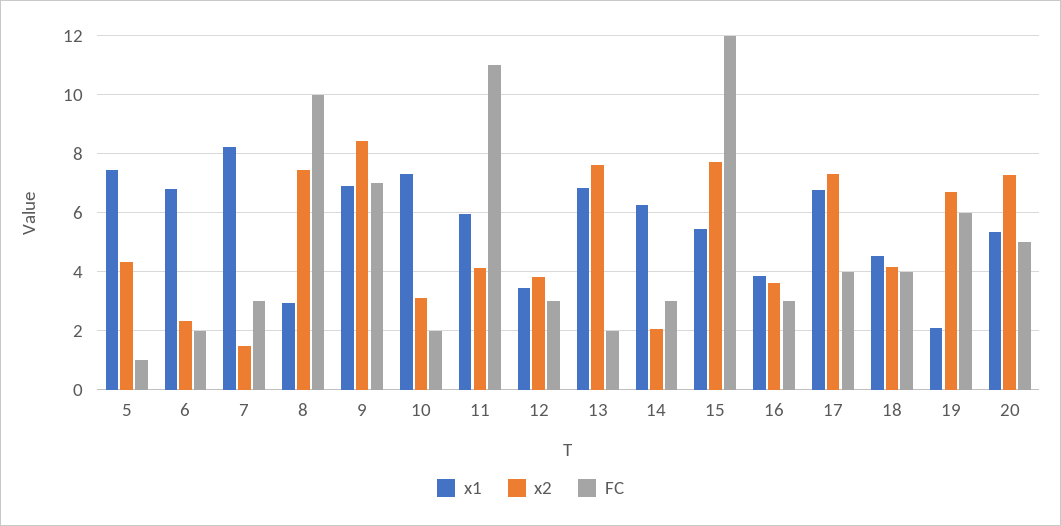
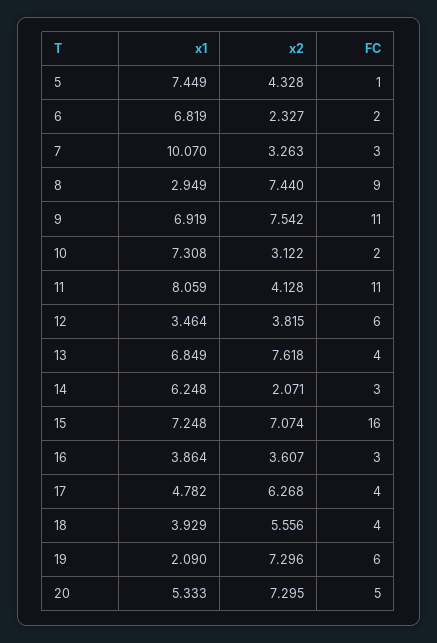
x1, 7: 8.25 -> 10.07
x2, 7: 1.5 -> 3.263
FC, 8: 10 -> 9
x2, 9: 8.5 -> 7.542
FC, 9: 7 -> 11
x1, 11: 6 -> 8.059
FC, 12: 3 -> 6
FC, 13: 2 -> 4
x1, 15: 5.5 -> 7.248
x2, 15: 7.75 -> 7.074
FC, 15: 12 -> 16
x1, 17: 6.75 -> 4.782
x2, 17: 7.25 -> 6.268
x1, 18: 4.5 -> 3.929
x2, 18: 4.25 -> 5.556
x2, 19: 6.75 -> 7.296

